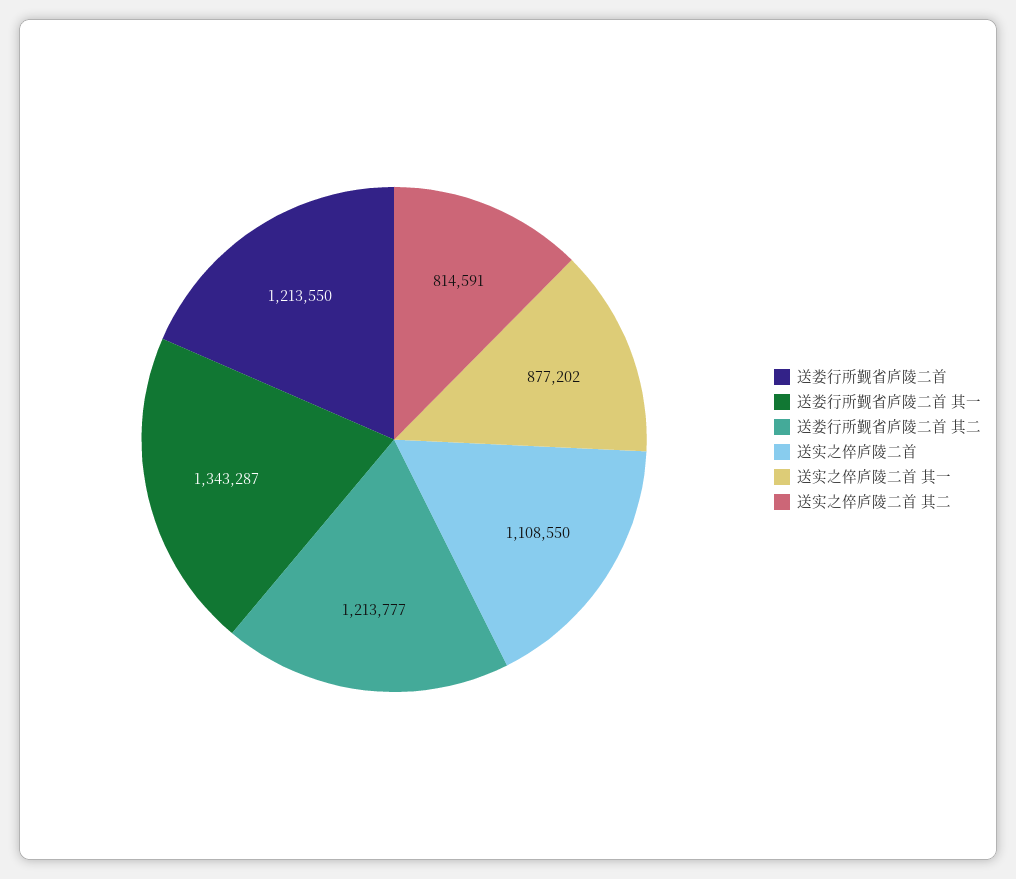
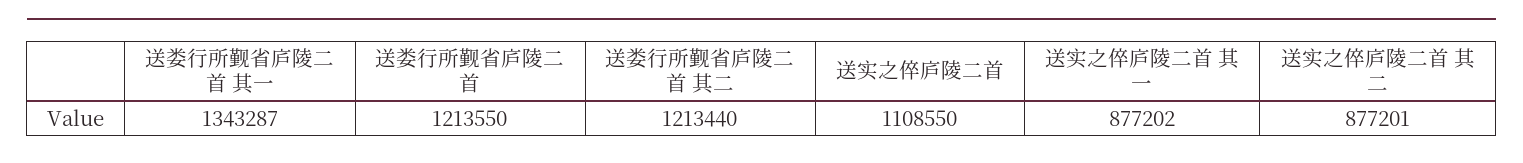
送娄行所觐省庐陵二首 其二: 1213777 -> 1213440
送实之倅庐陵二首 其二: 814591 -> 877201

